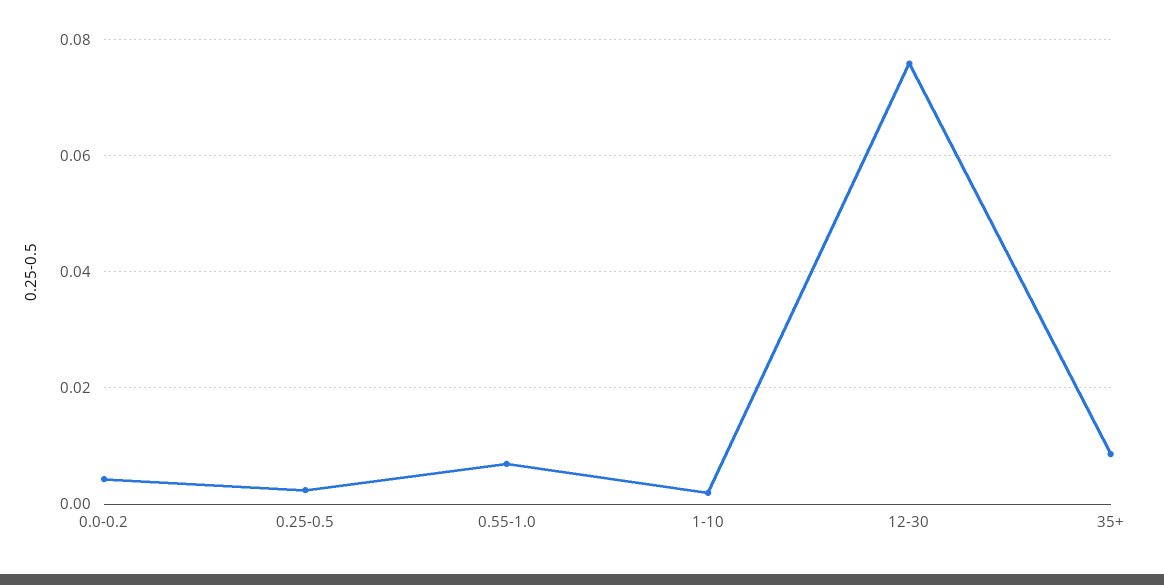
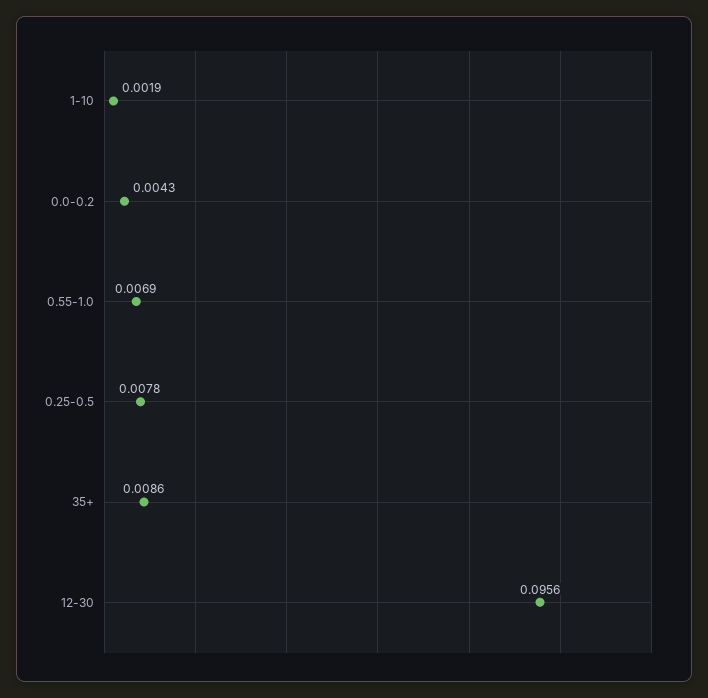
0.25-0.5: 0.002 -> 0.0078
12-30: 0.076 -> 0.0956

